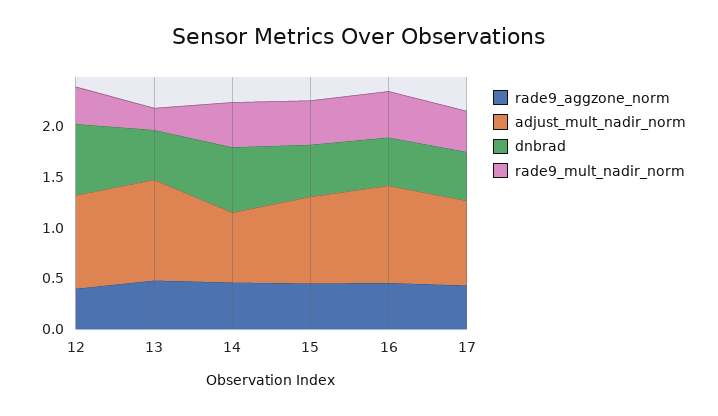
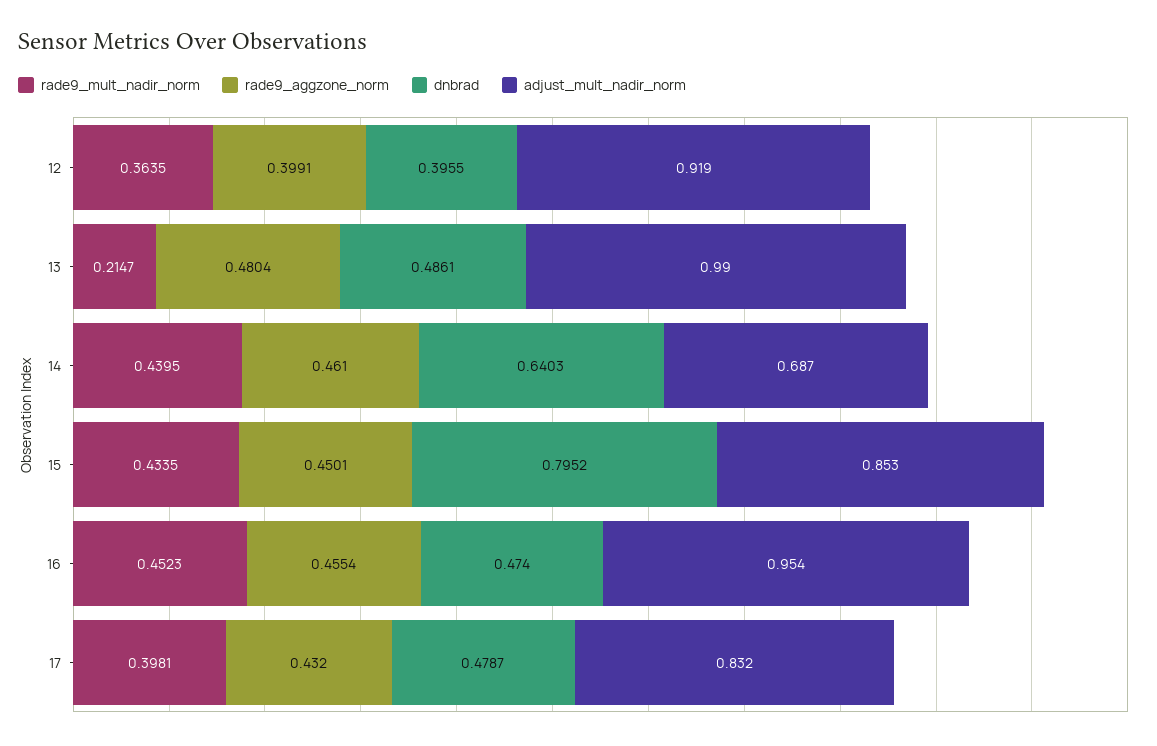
dnbrad, 12: 0.7 -> 0.3955
dnbrad, 15: 0.5 -> 0.7952

